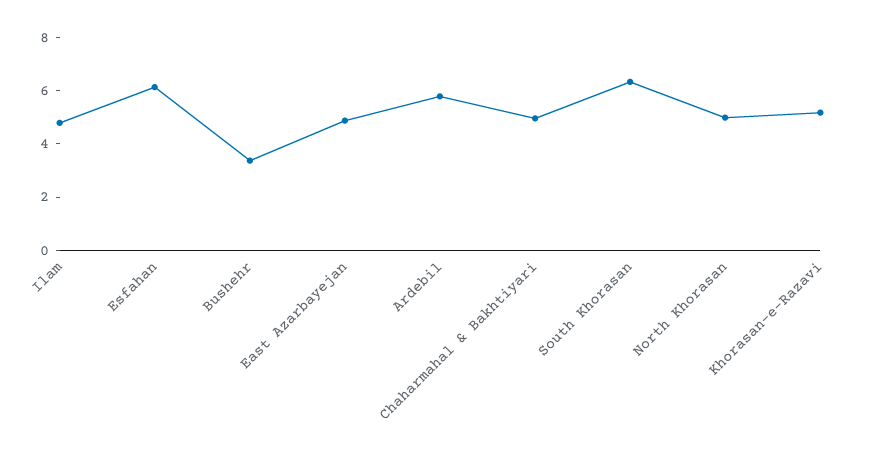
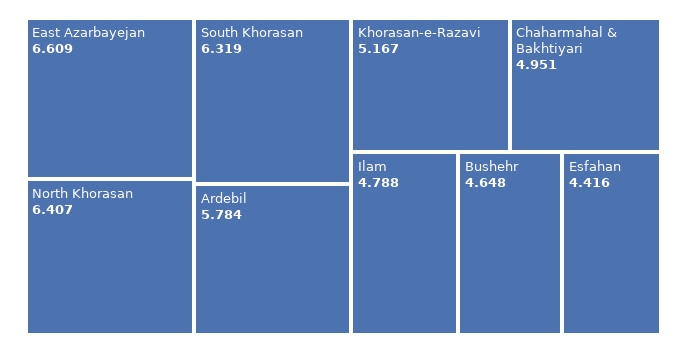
Esfahan: 6 -> 4.416
Bushehr: 3.5 -> 4.648
East Azarbayejan: 5 -> 6.609
North Khorasan: 5 -> 6.407

